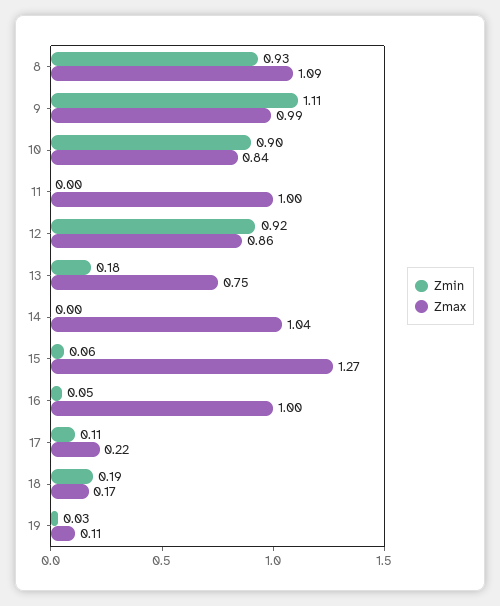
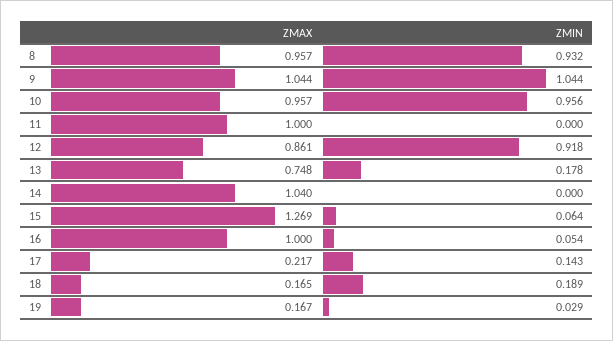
Zmax, 8: 1.09 -> 0.957
Zmin, 9: 1.11 -> 1.044
Zmax, 9: 0.99 -> 1.044
Zmin, 10: 0.9 -> 0.956
Zmax, 10: 0.84 -> 0.957
Zmin, 17: 0.11 -> 0.143
Zmax, 19: 0.11 -> 0.167

